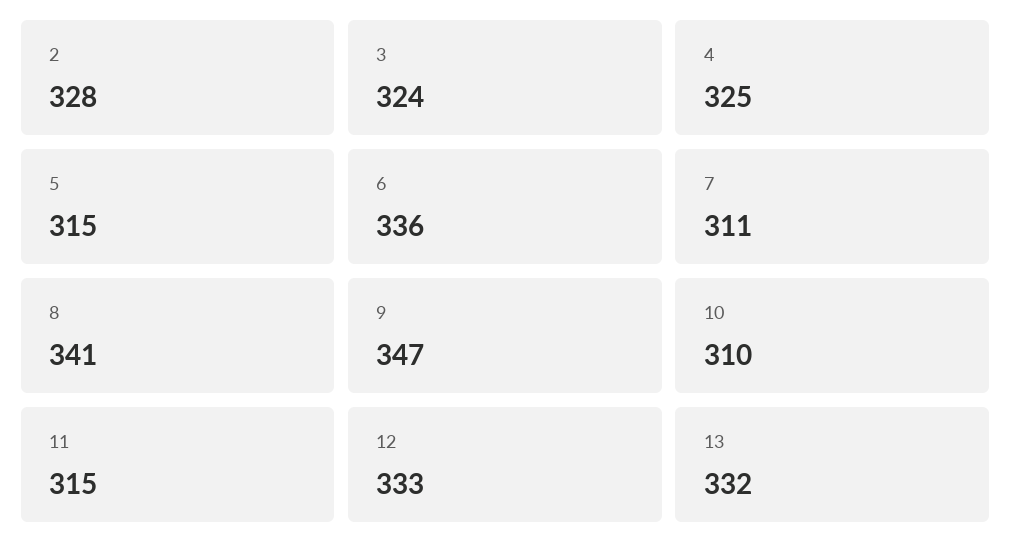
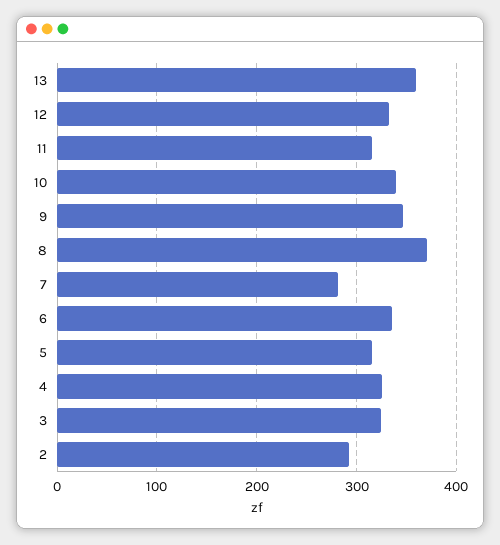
2: 328 -> 290
7: 311 -> 280
8: 341 -> 370
10: 310 -> 340
13: 332 -> 360

